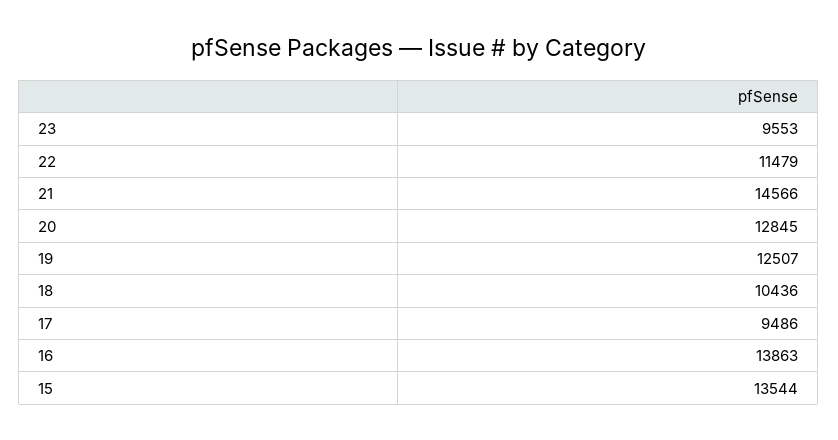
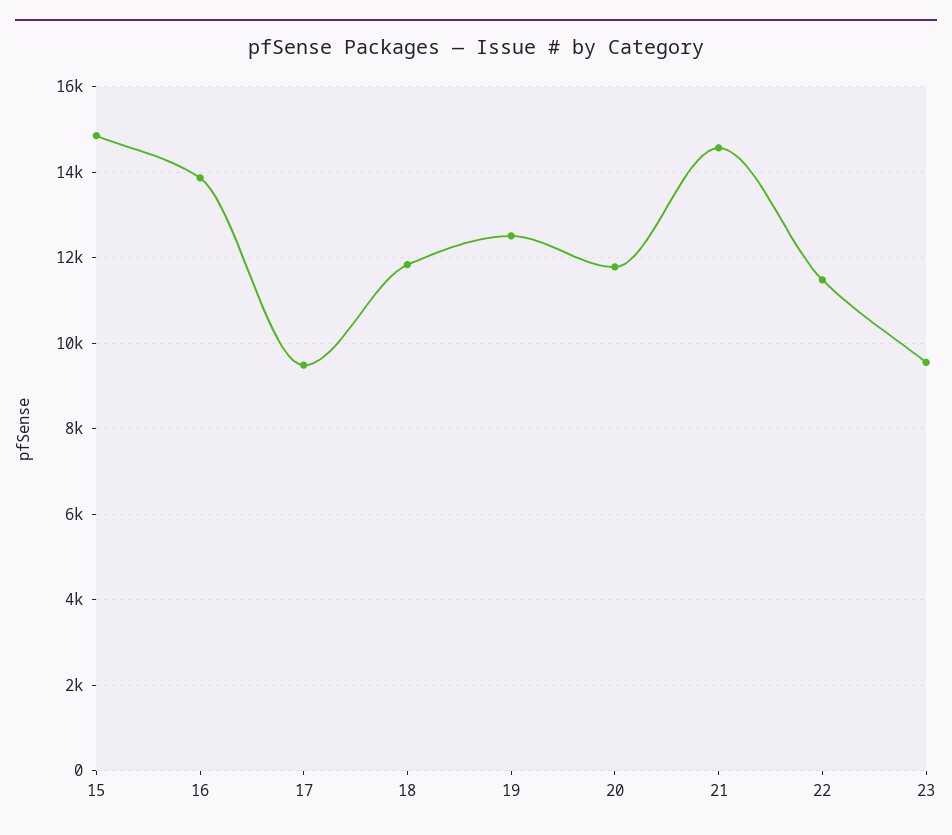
20: 12845 -> 11800
18: 10436 -> 11800
15: 13544 -> 14800

